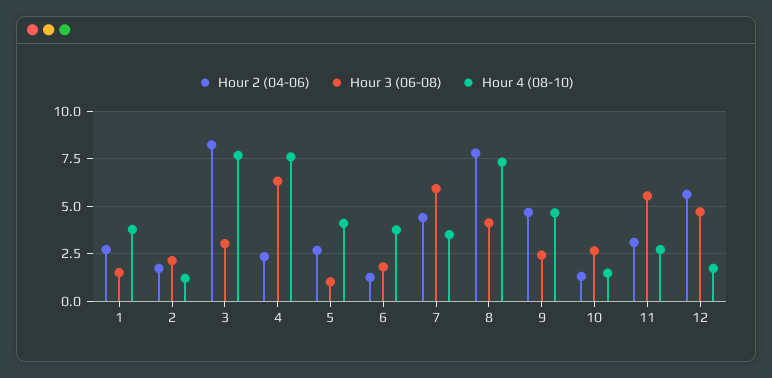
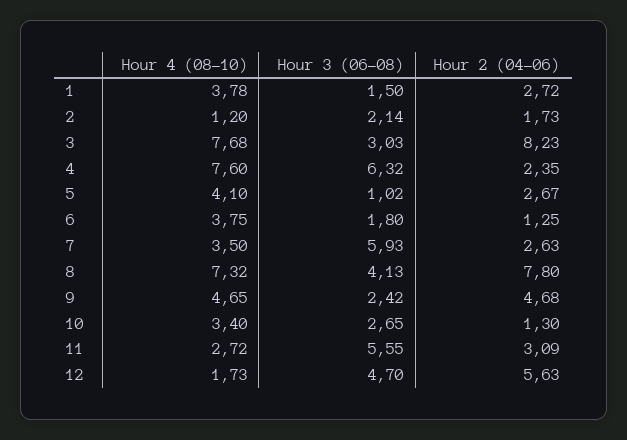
Hour 2 (04-06), 7: 4.5 -> 2.63
Hour 4 (08-10), 10: 1.5 -> 3.4

